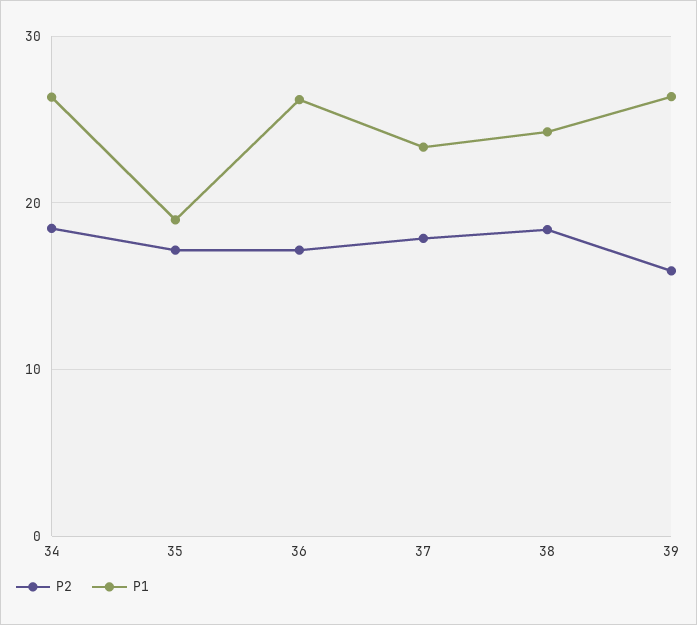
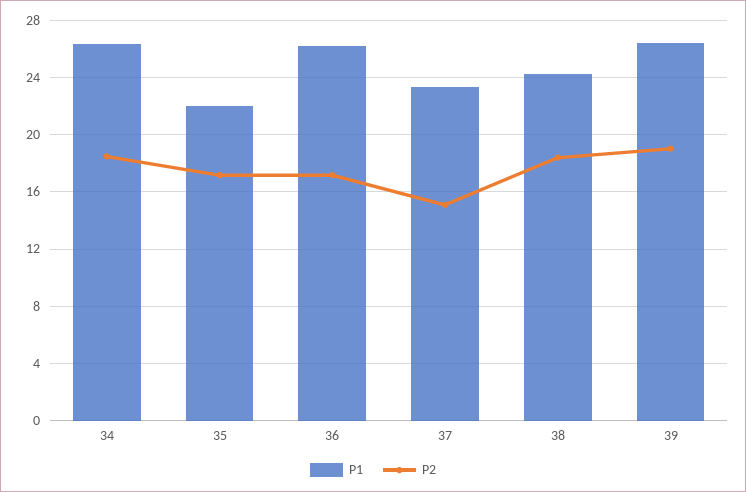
P1, 35: 19 -> 22
P2, 37: 18 -> 15
P2, 39: 16 -> 19

